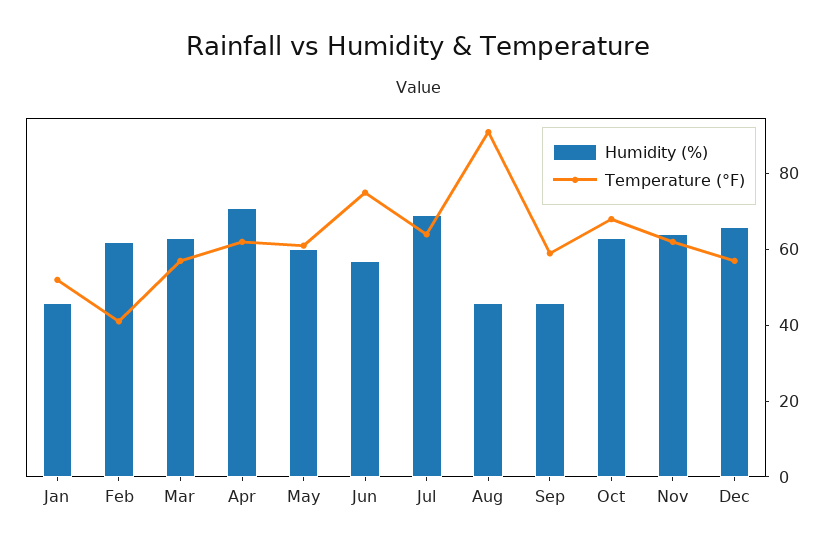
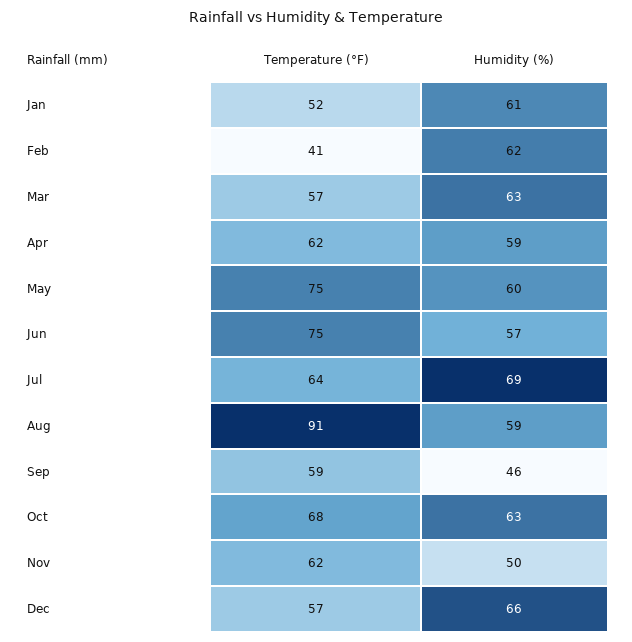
Humidity (%), Jan: 45 -> 61
Humidity (%), Apr: 70 -> 59
Temperature (°F), May: 60 -> 75
Humidity (%), Aug: 45 -> 59
Humidity (%), Nov: 65 -> 50

